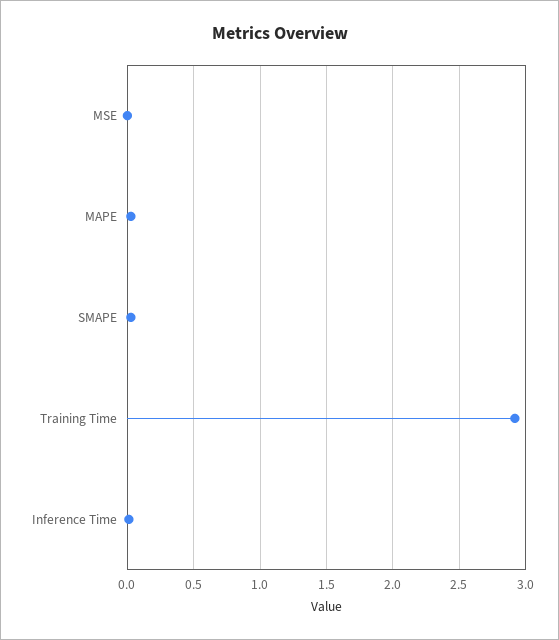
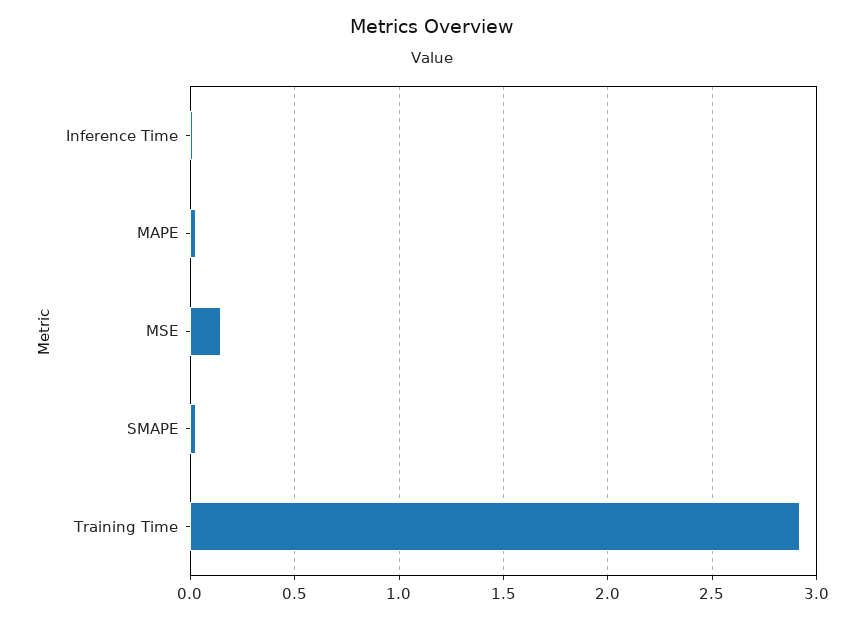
MSE: 0 -> 0.15

